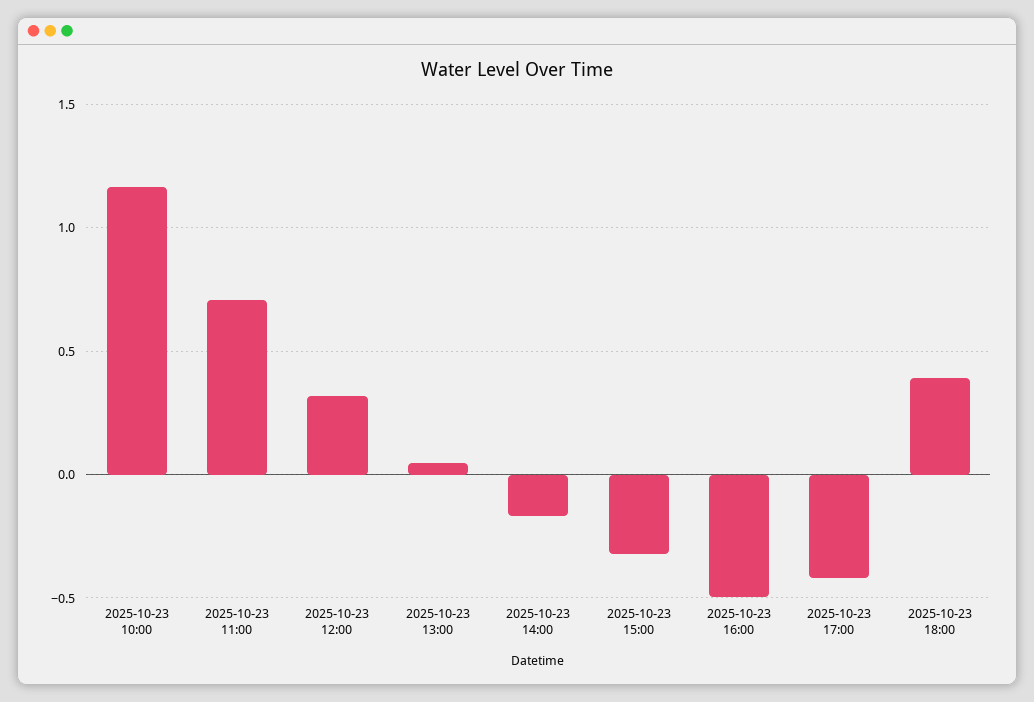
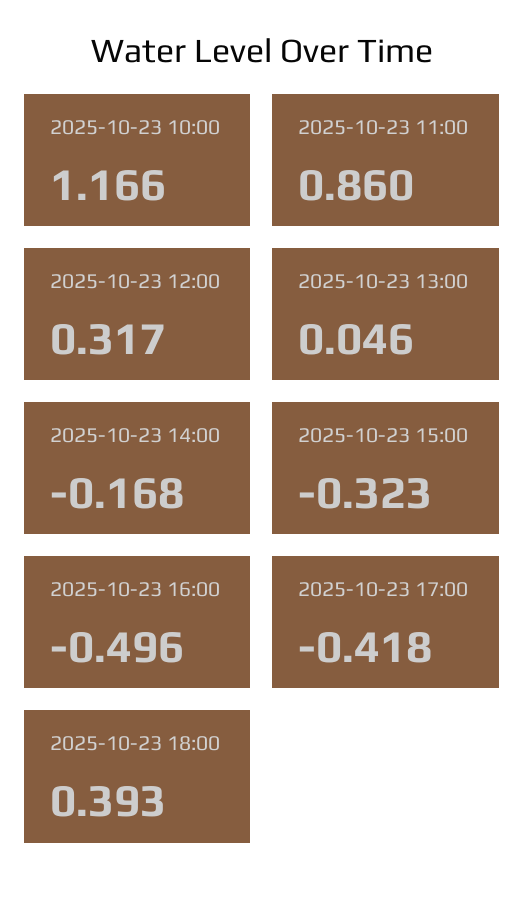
2025-10-23 11:00: 0.7 -> 0.86

